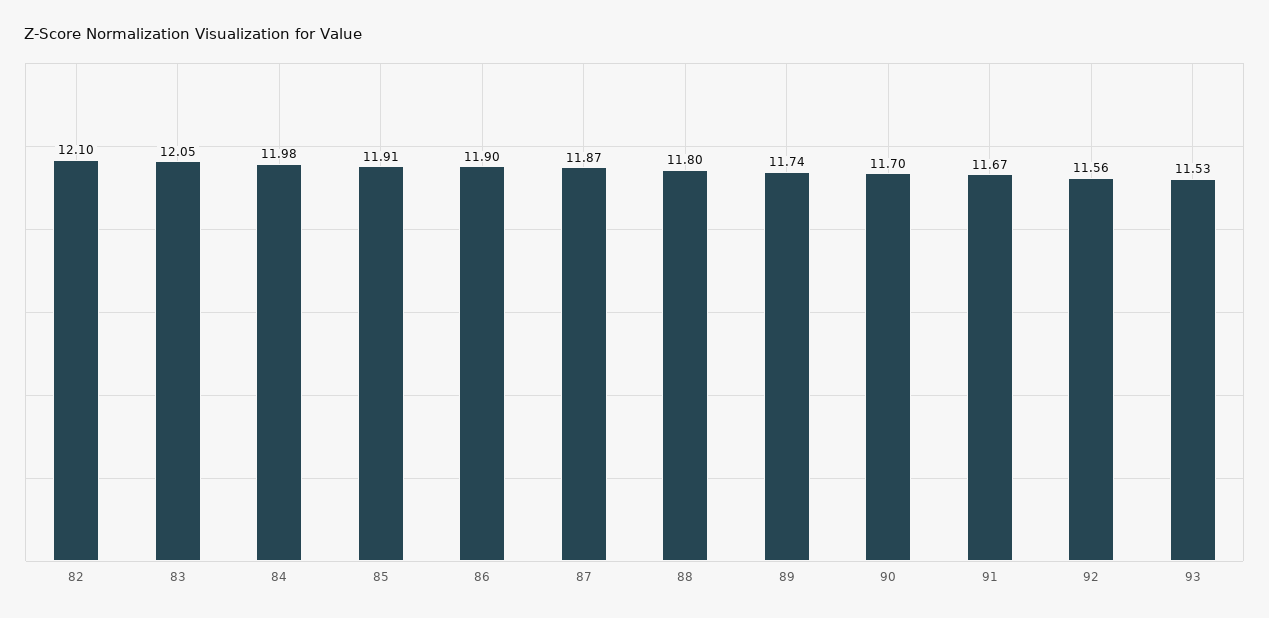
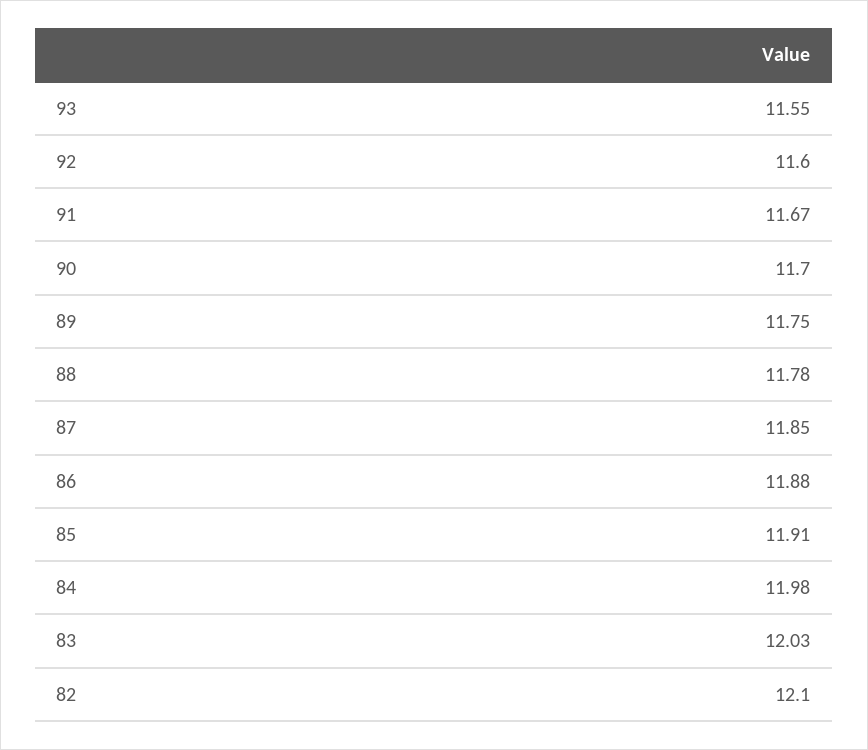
83: 12.05 -> 12.03
86: 11.9 -> 11.88
87: 11.87 -> 11.85
88: 11.8 -> 11.78
89: 11.74 -> 11.75
92: 11.56 -> 11.6
93: 11.53 -> 11.55

